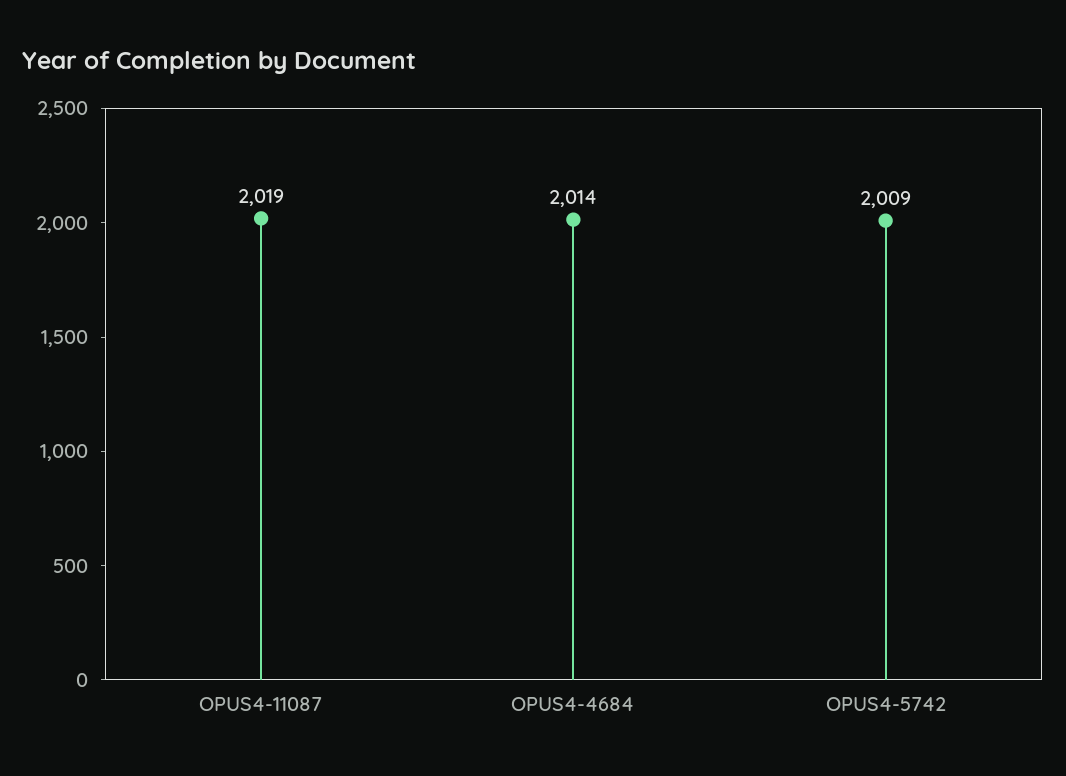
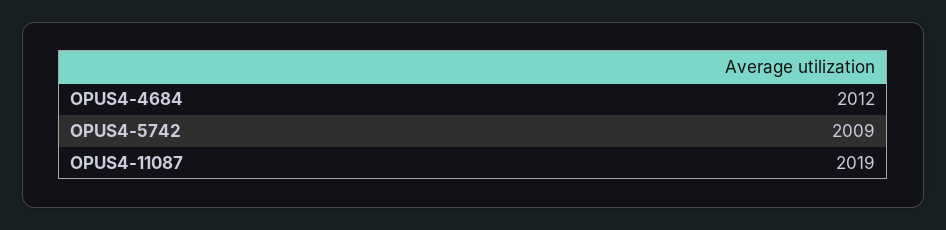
OPUS4-4684: 2014 -> 2012

